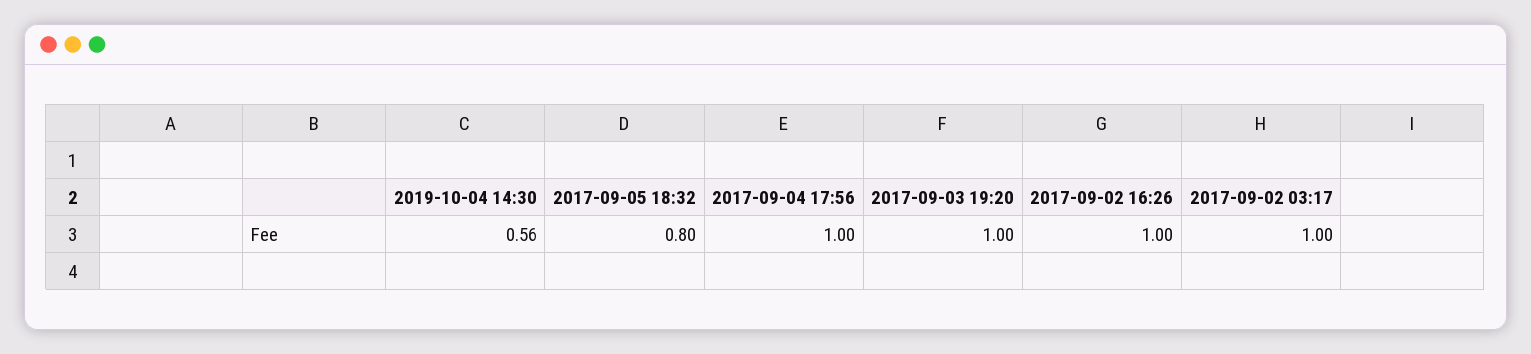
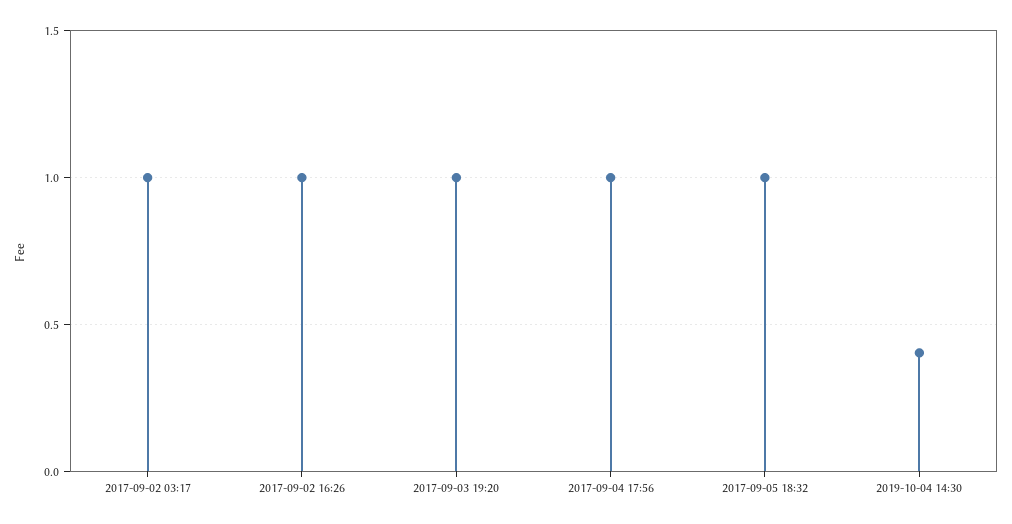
2019-10-04 14:30: 0.56 -> 0.4
2017-09-05 18:32: 0.8 -> 1

